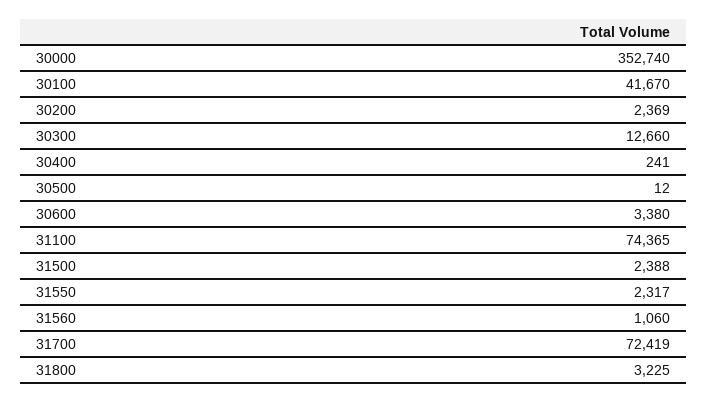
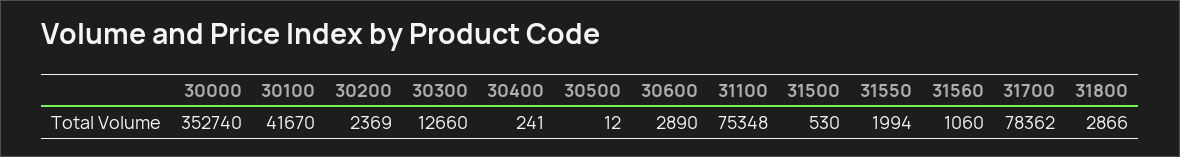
30600: 3380 -> 2890
31100: 74365 -> 75348
31500: 2388 -> 530
31550: 2317 -> 1994
31700: 72419 -> 78362
31800: 3225 -> 2866

